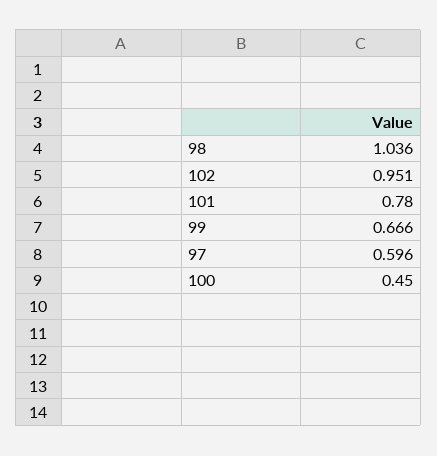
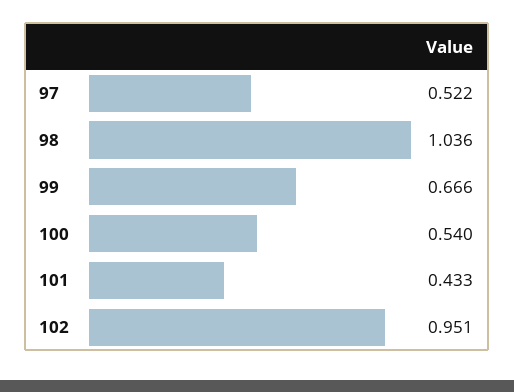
101: 0.78 -> 0.433
97: 0.596 -> 0.522
100: 0.45 -> 0.54

